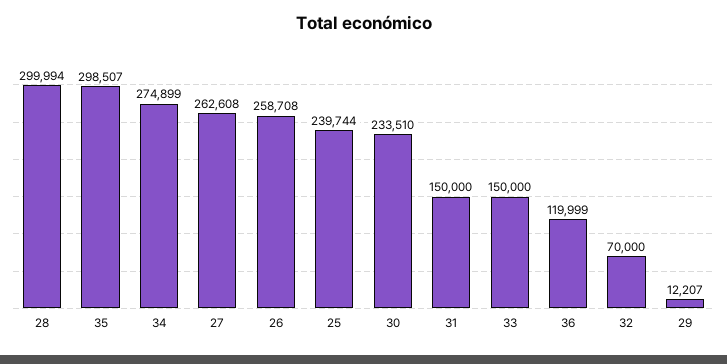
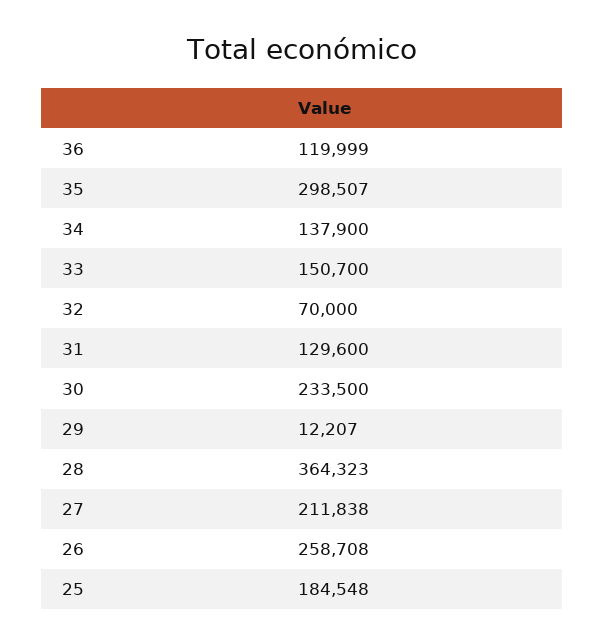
28: 299994 -> 364323
34: 274899 -> 137900
27: 262608 -> 211838
25: 239744 -> 184548
30: 233510 -> 233500
31: 150000 -> 129600
33: 150000 -> 150700

